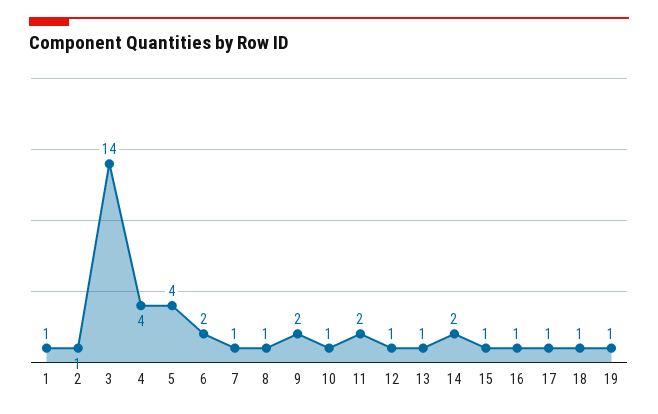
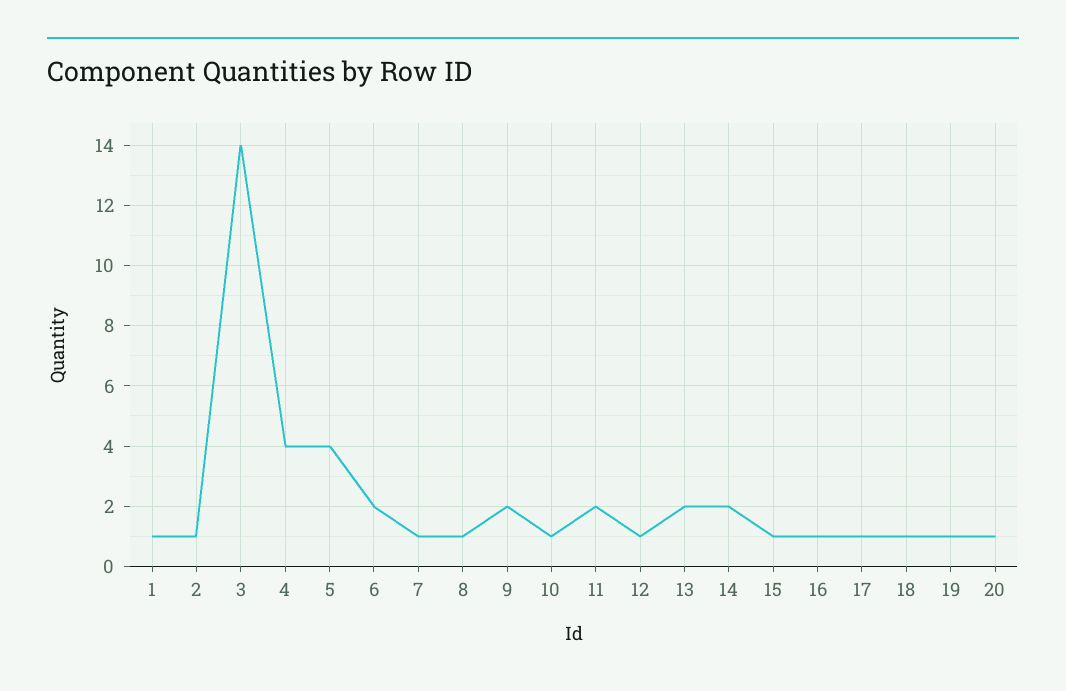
13: 1 -> 2
20: none -> 1

